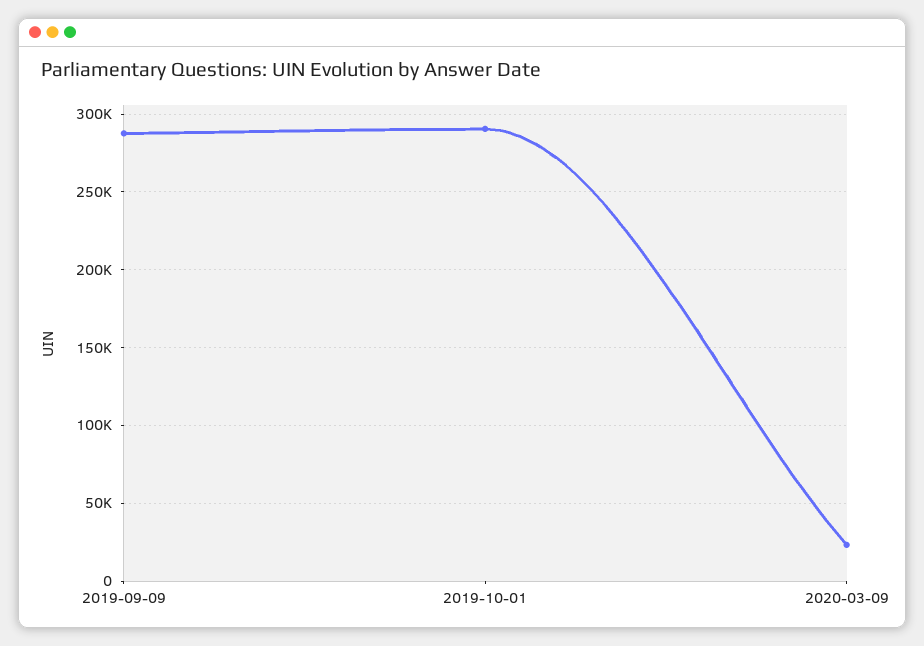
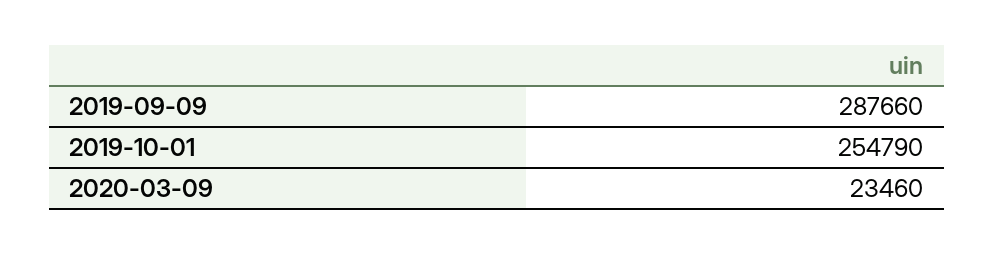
2019-10-01: 290000 -> 254790

